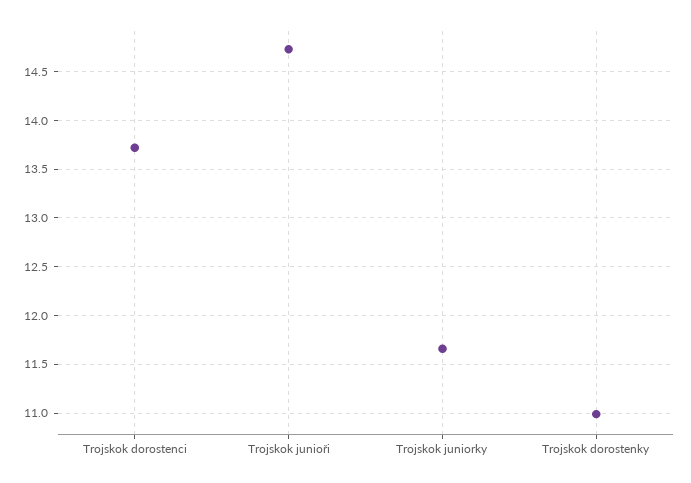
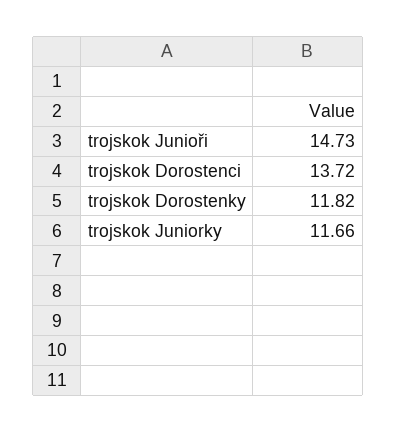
Trojskok dorostenky: 11 -> 11.82

